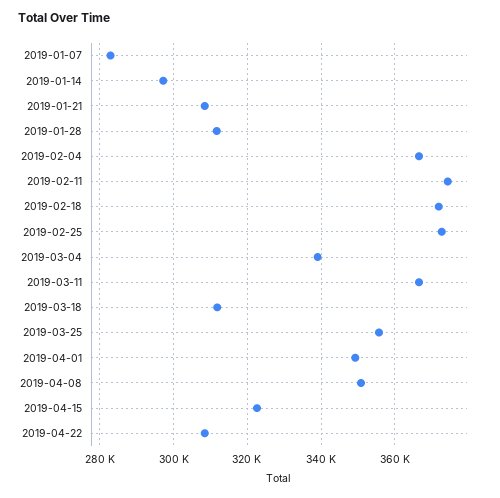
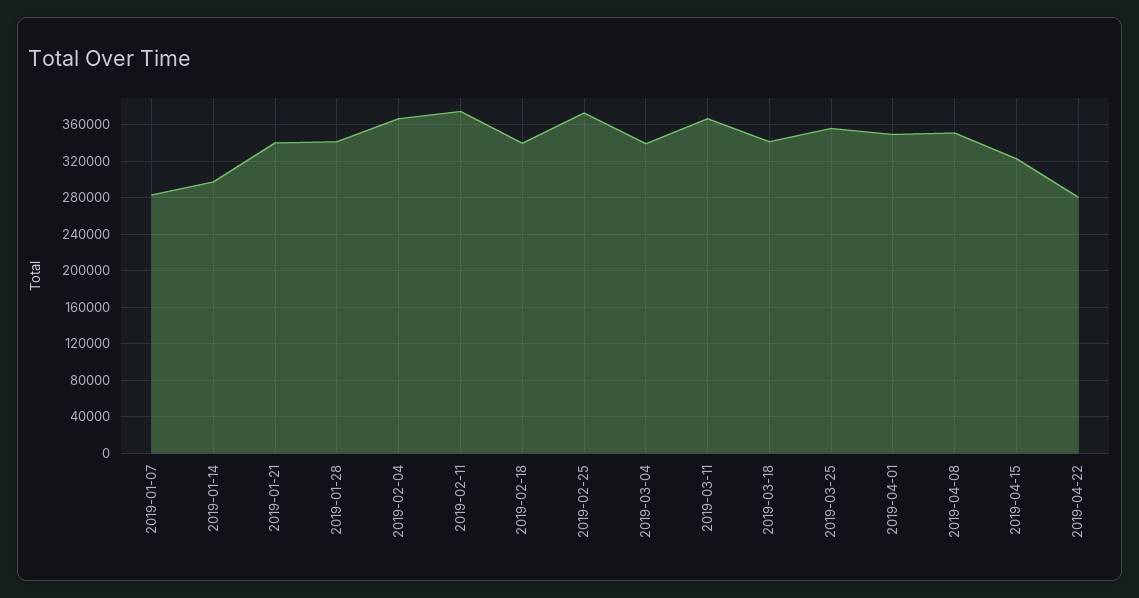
2019-01-21: 308000 -> 340000
2019-01-28: 312000 -> 340000
2019-02-18: 372000 -> 340000
2019-03-18: 312000 -> 340000
2019-04-22: 308000 -> 280000

